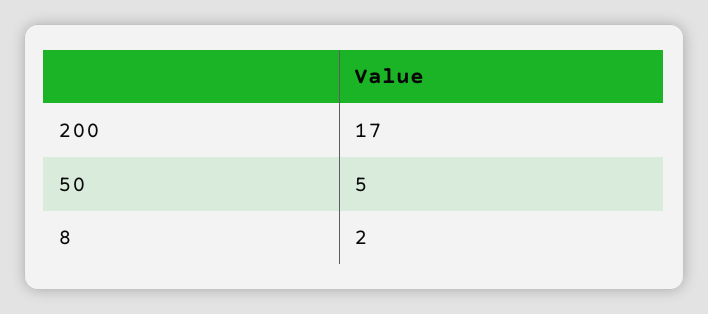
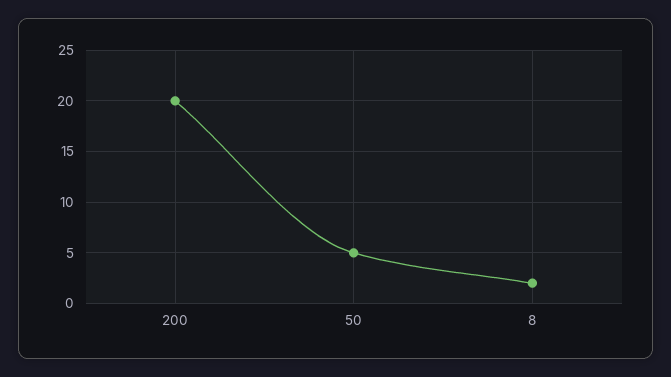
200: 17 -> 20

